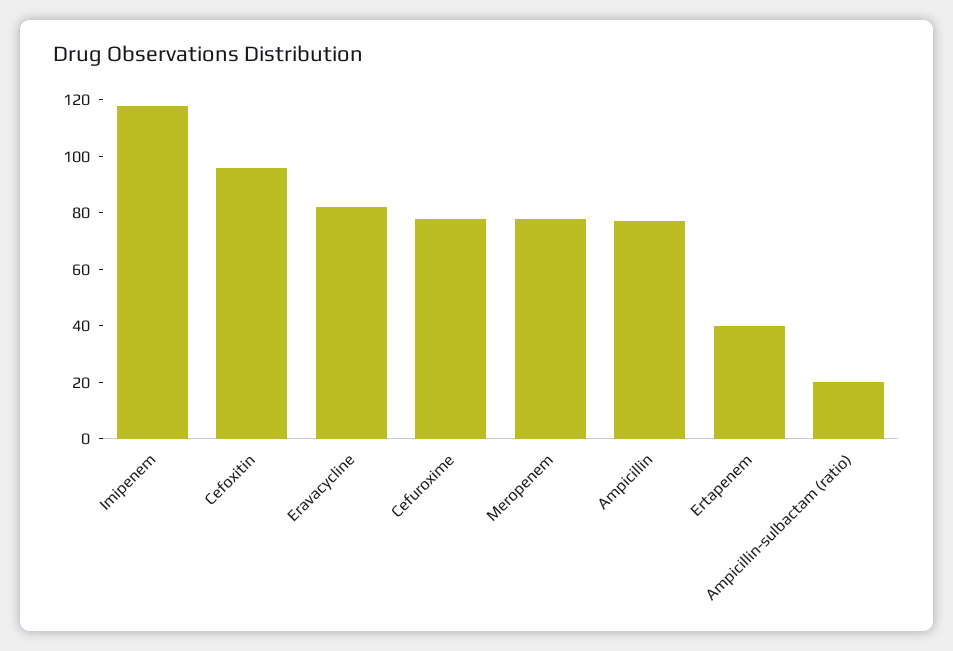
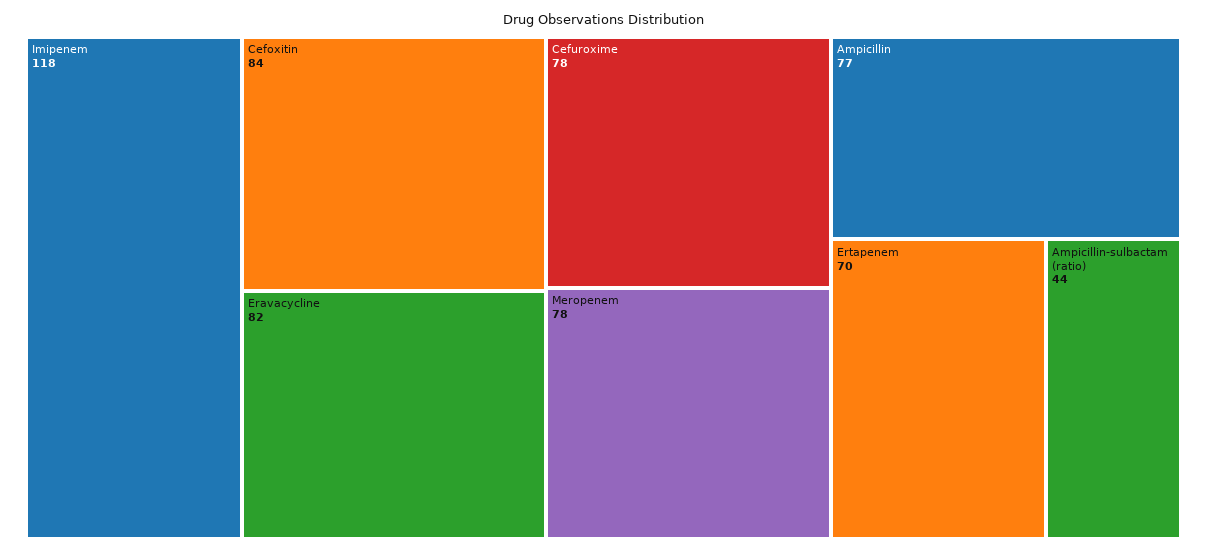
Cefoxitin: 95 -> 84
Ertapenem: 40 -> 70
Ampicillin-sulbactam (ratio): 20 -> 44

